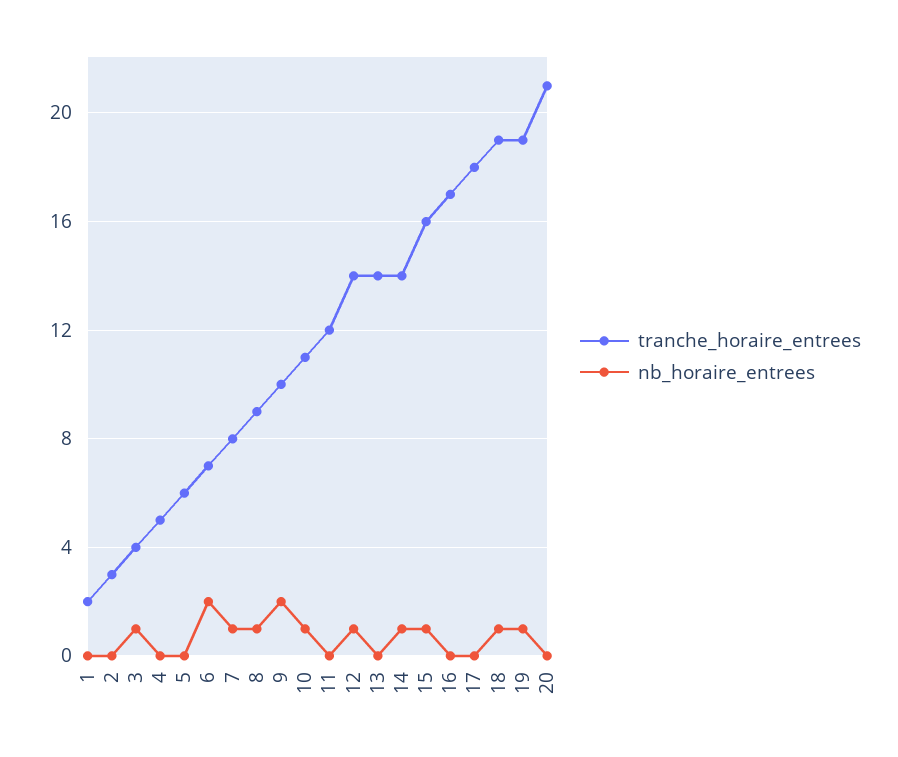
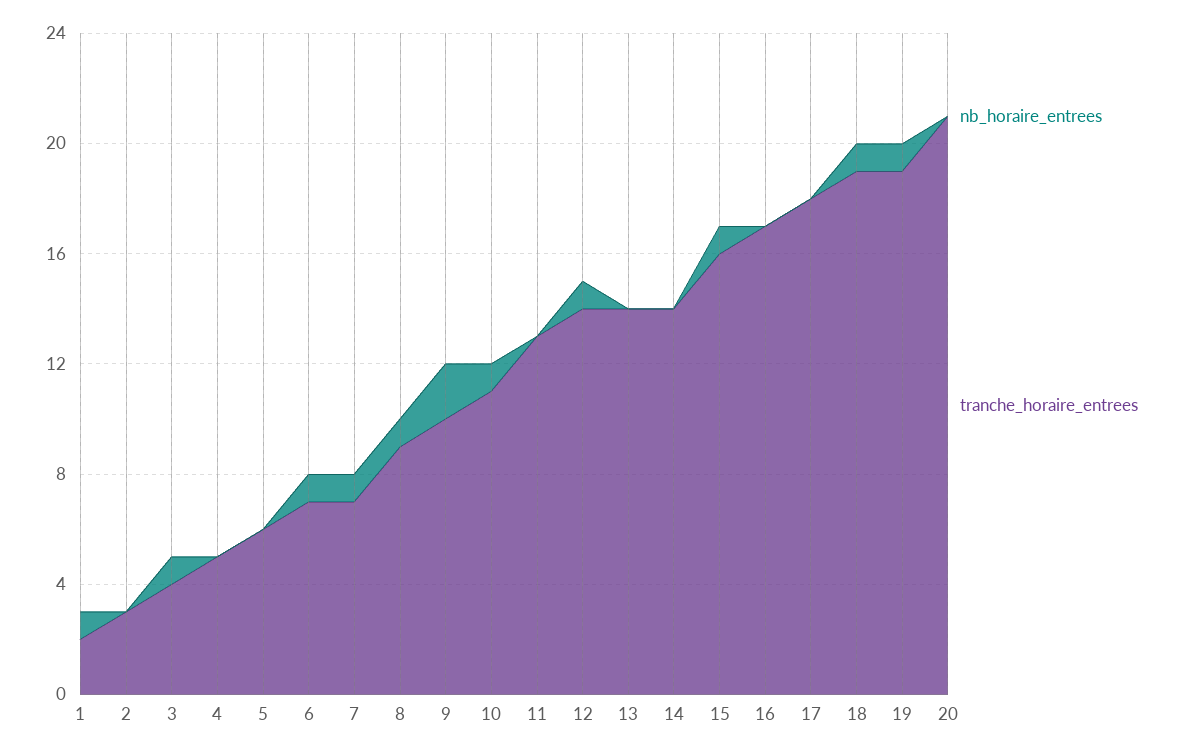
nb_horaire_entrees, 1: 0 -> 1
nb_horaire_entrees, 6: 2 -> 1
tranche_horaire_entrees, 7: 8 -> 7
tranche_horaire_entrees, 11: 12 -> 13
nb_horaire_entrees, 14: 1 -> 0

